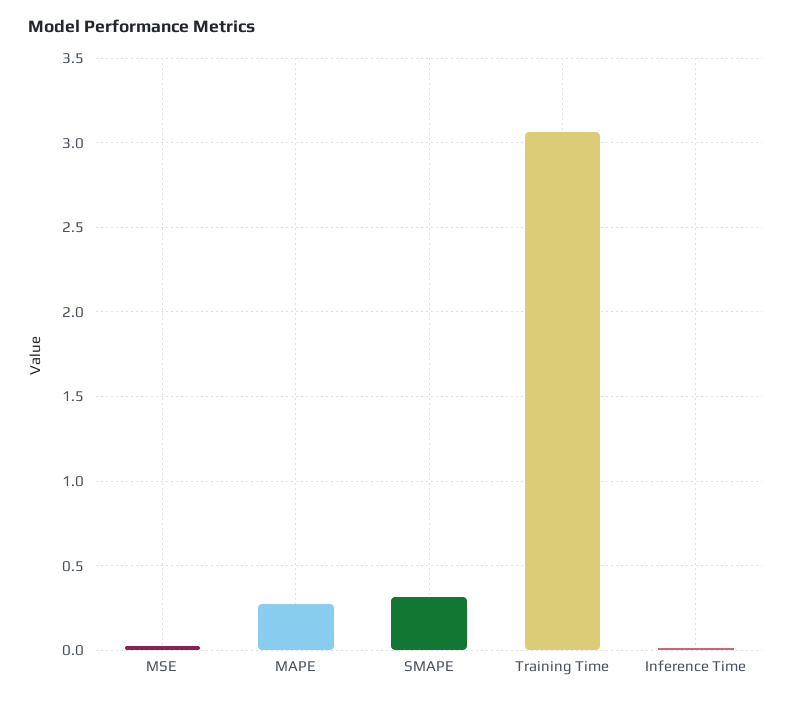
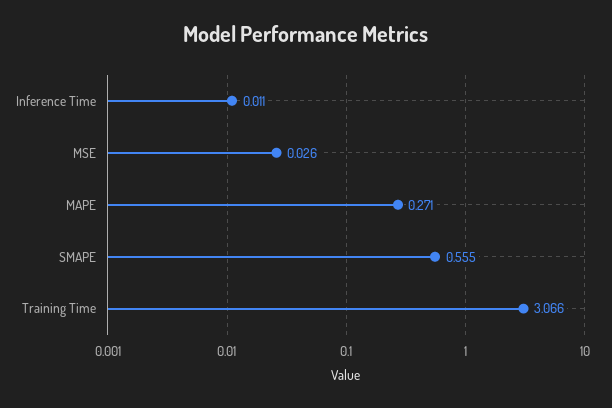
SMAPE: 0.3 -> 0.555

